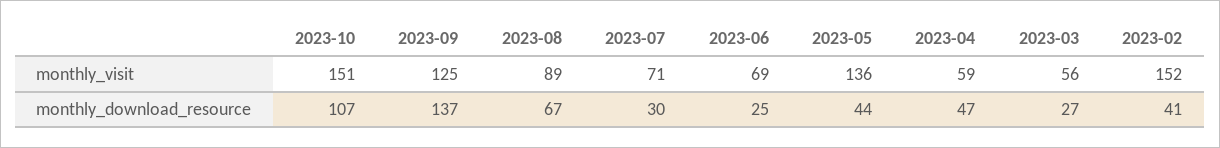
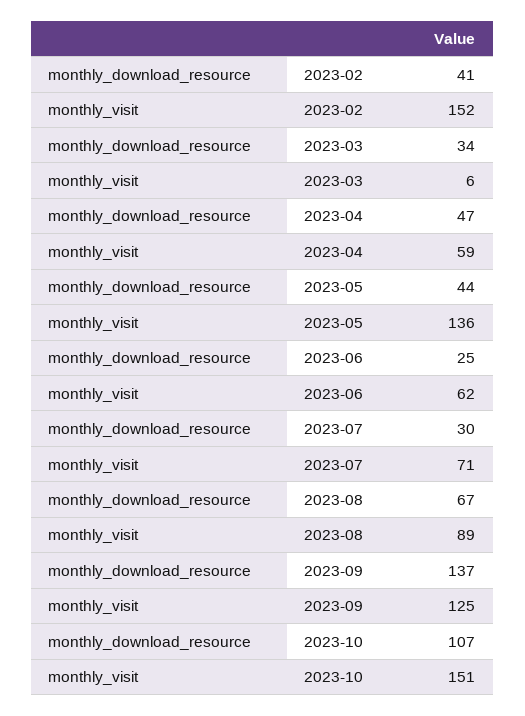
2023-06, monthly_visit: 69 -> 62
2023-03, monthly_visit: 56 -> 6
2023-03, monthly_download_resource: 27 -> 34

